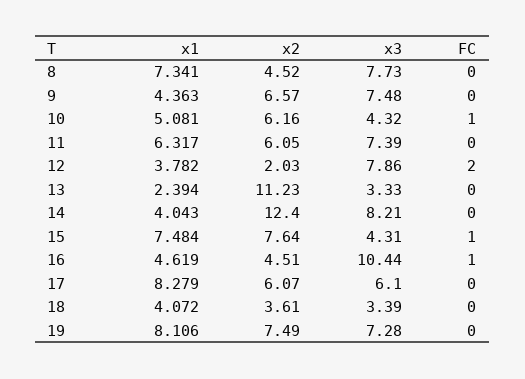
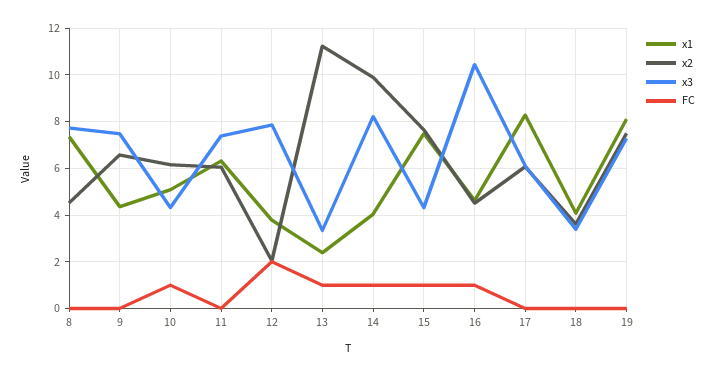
FC, 13: 0 -> 1
x2, 14: 12.4 -> 10
FC, 14: 0 -> 1

